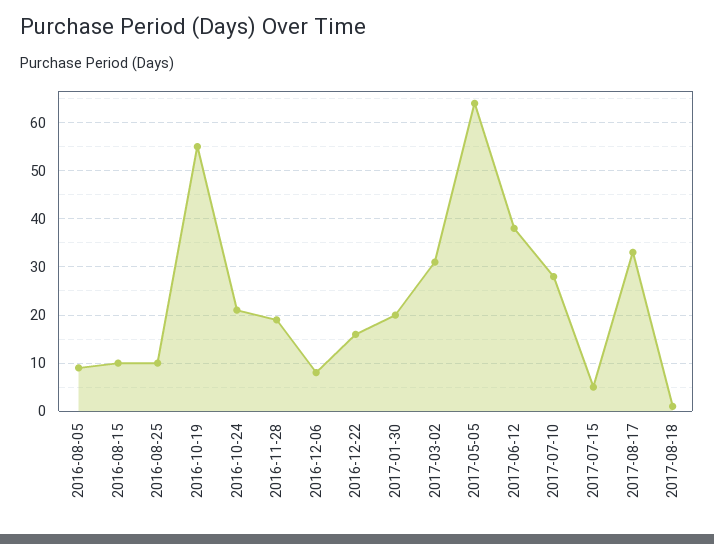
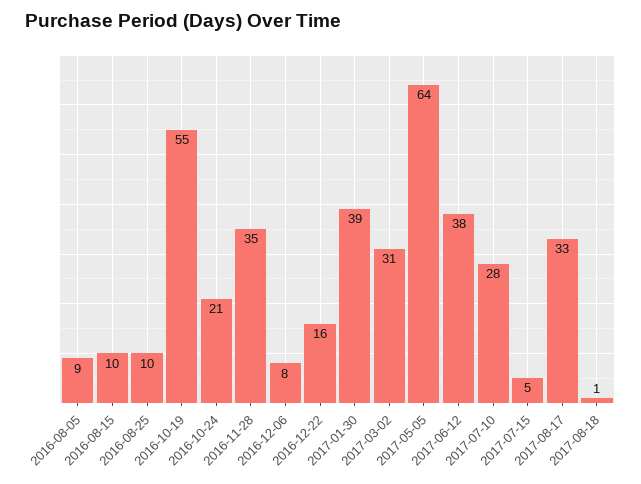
2016-11-28: 20 -> 35
2017-01-30: 20 -> 39

